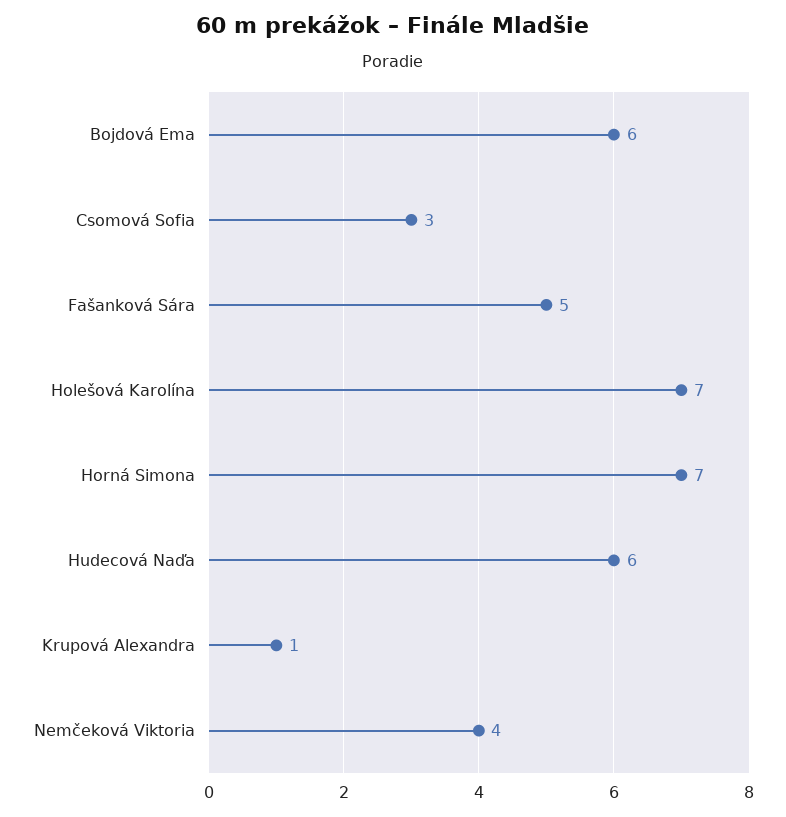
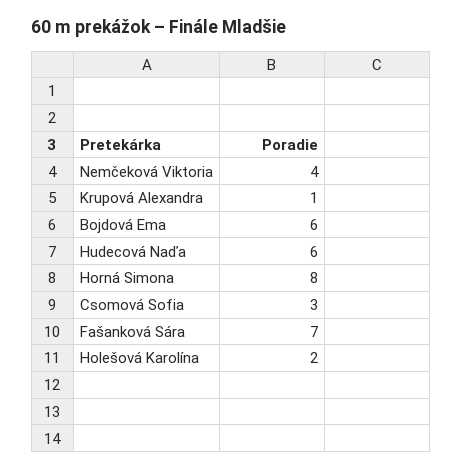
Fašanková Sára: 5 -> 7
Holešová Karolína: 7 -> 2
Horná Simona: 7 -> 8

